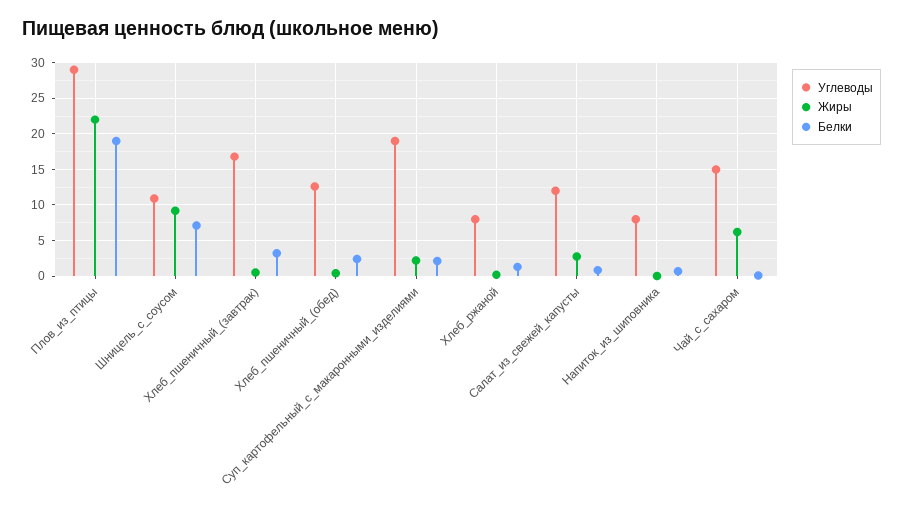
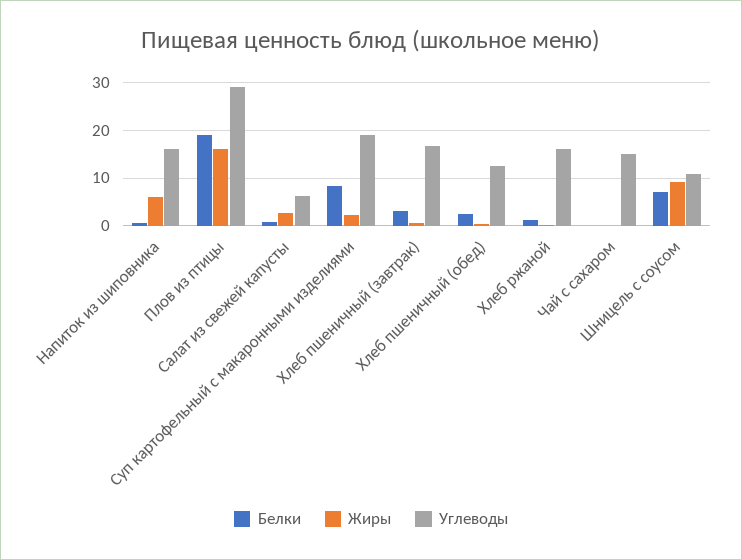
Жиры, Плов_из_птицы: 22 -> 16
Белки, Суп_картофельный_с_макаронными_изделиями: 2 -> 8
Углеводы, Хлеб_ржаной: 8 -> 16
Углеводы, Салат_из_свежей_капусты: 12 -> 6
Углеводы, Напиток_из_шиповника: 8 -> 16
Жиры, Напиток_из_шиповника: 0 -> 6
Жиры, Чай_с_сахаром: 6 -> 0

